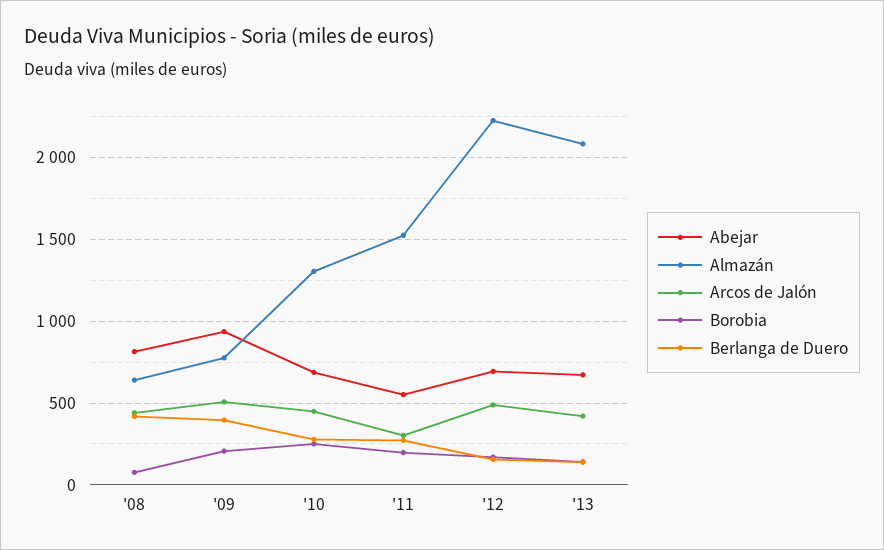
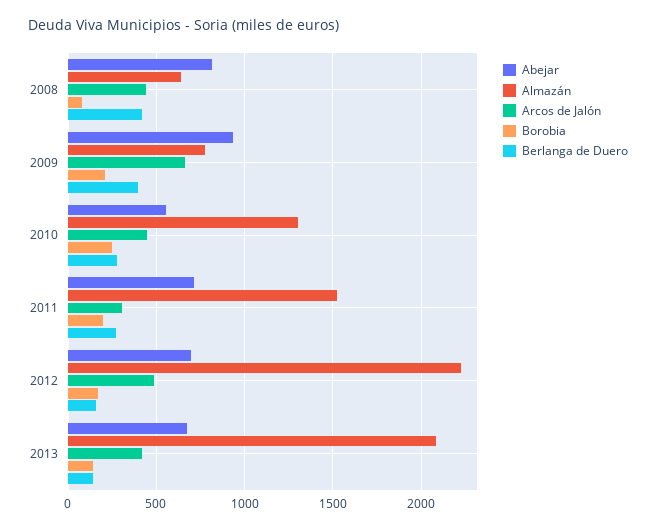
Arcos de Jalón, '09: 500 -> 650
Abejar, '10: 700 -> 550
Abejar, '11: 550 -> 700

